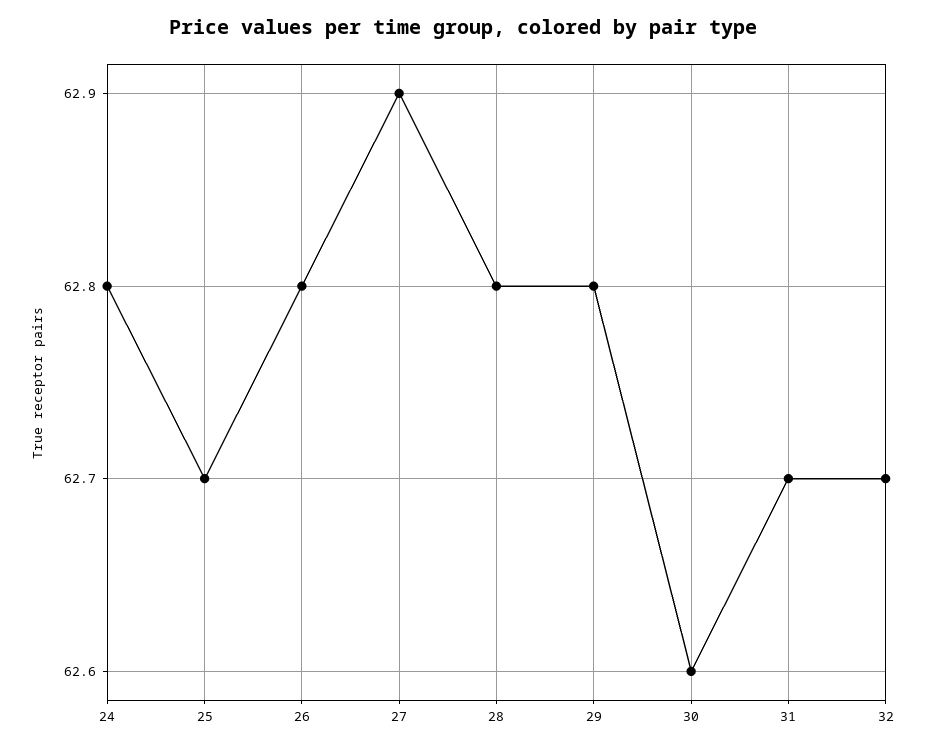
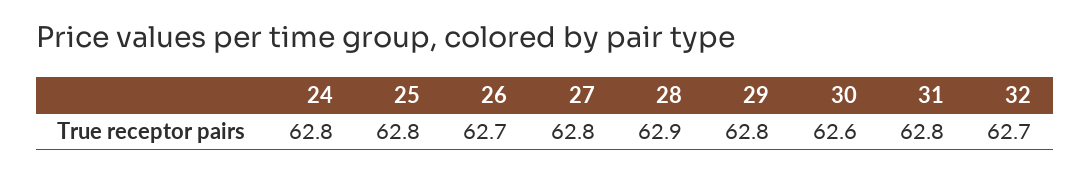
25: 62.7 -> 62.8
26: 62.8 -> 62.7
27: 62.9 -> 62.8
28: 62.8 -> 62.9
31: 62.7 -> 62.8

